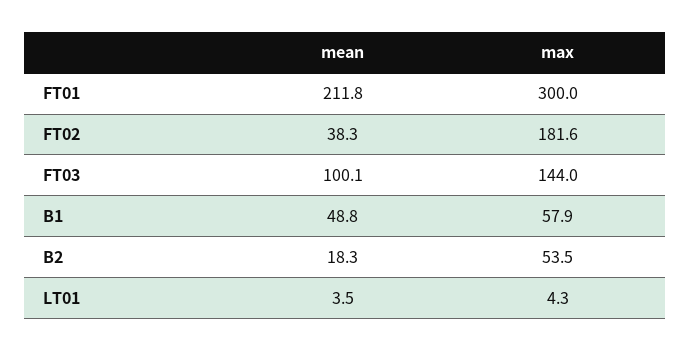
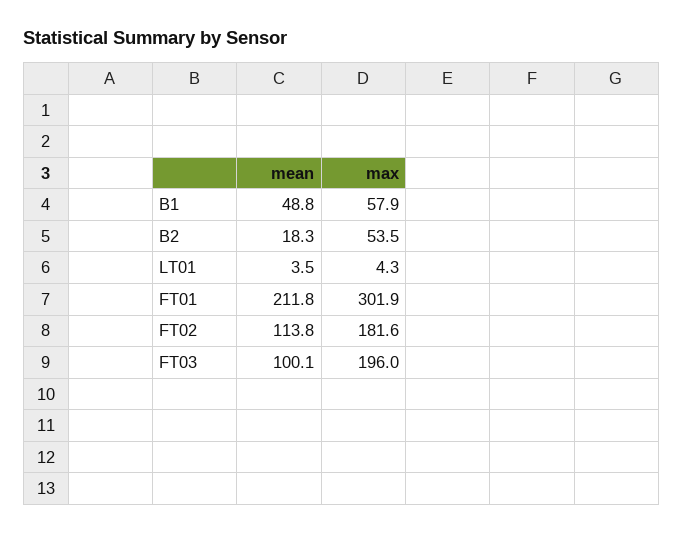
max, FT01: 300 -> 301.9
mean, FT02: 38.3 -> 113.8
max, FT03: 144 -> 196

